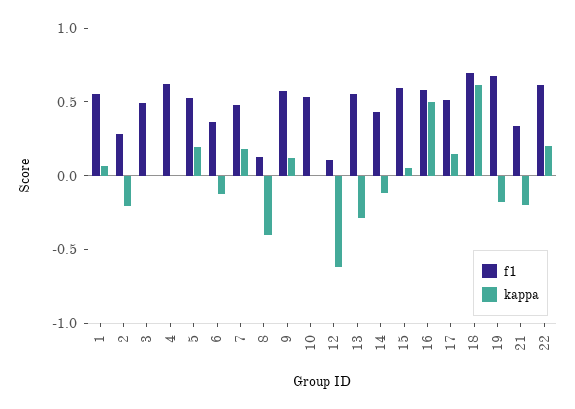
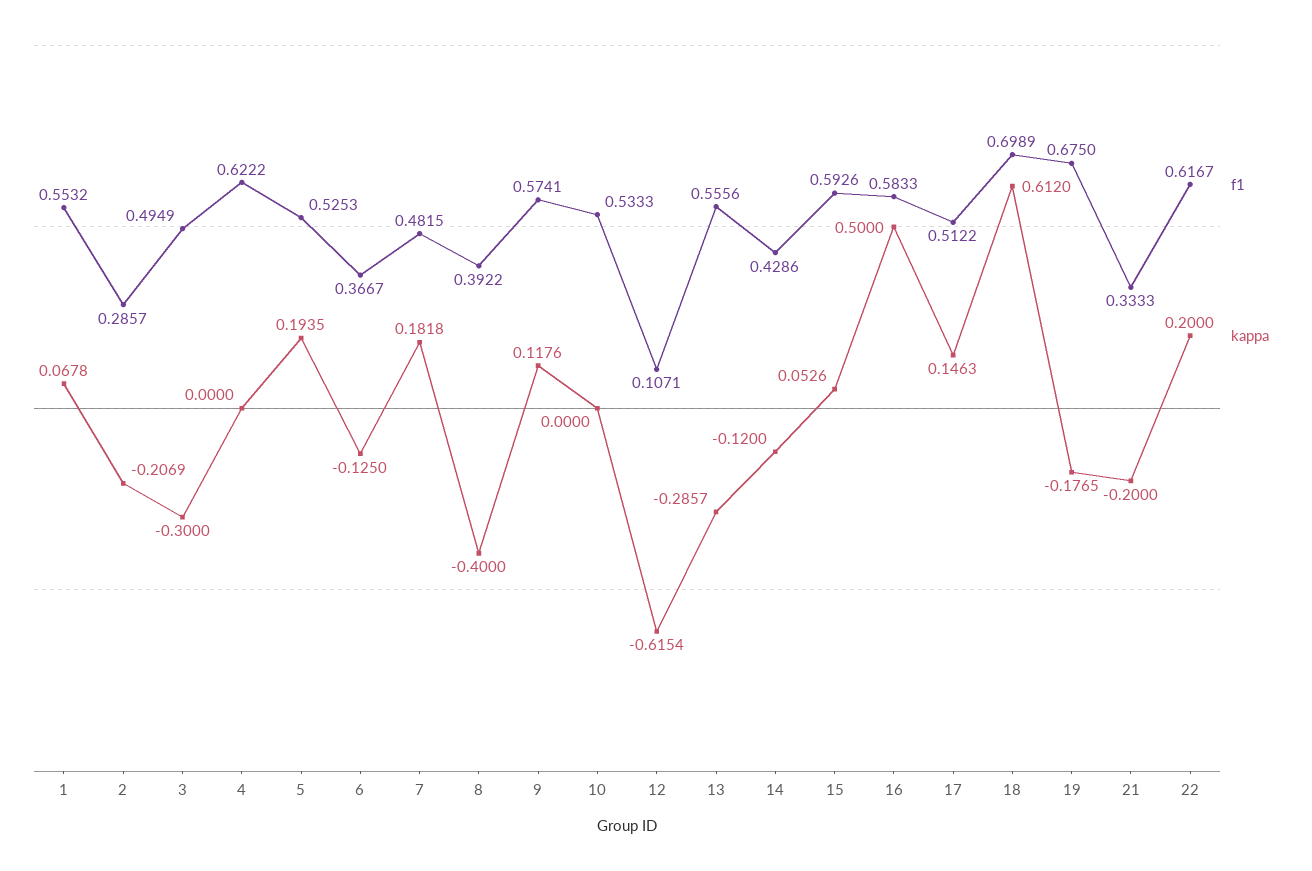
kappa, 3: 0 -> -0.3
f1, 8: 0.1 -> 0.3922

